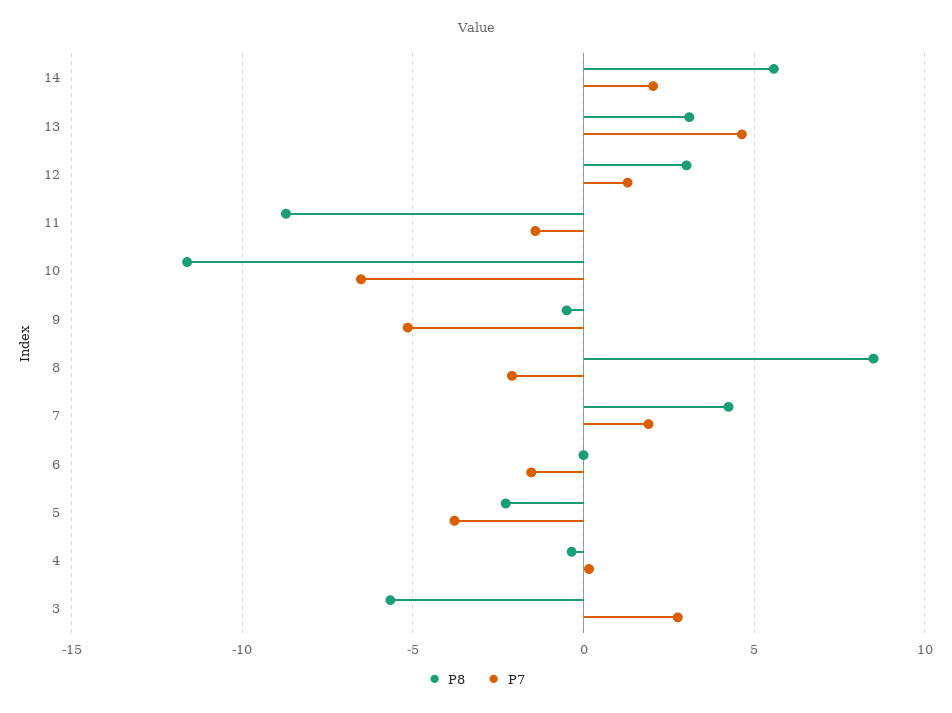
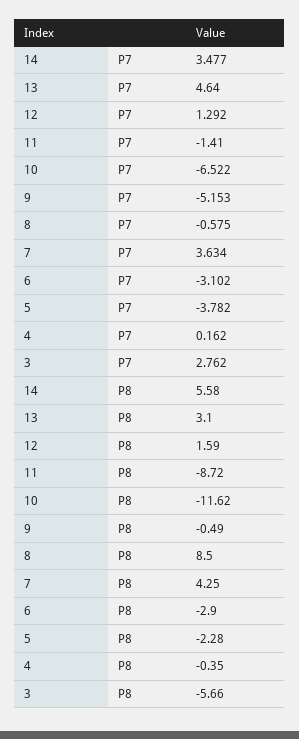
P7, 14: 2 -> 3.477
P8, 12: 3 -> 1.59
P7, 8: -2 -> -0.575
P7, 7: 2 -> 3.634
P8, 6: 0 -> -2.9
P7, 6: -1.5 -> -3.102

